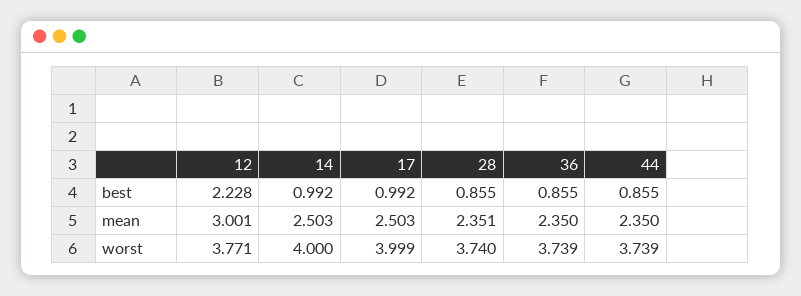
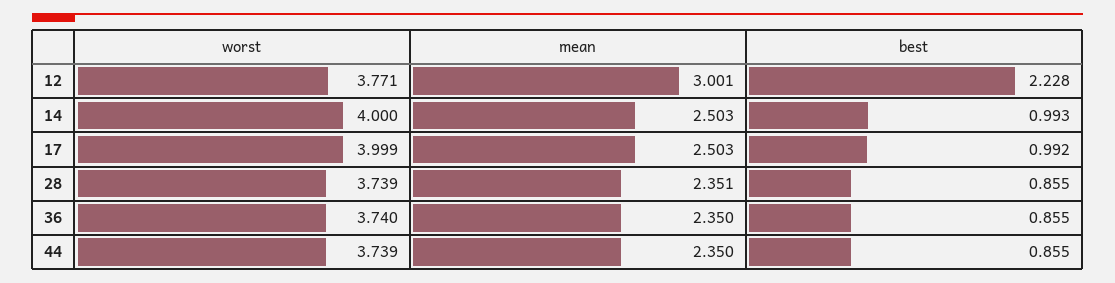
14, best: 0.992 -> 0.993
28, worst: 3.74 -> 3.739
36, worst: 3.739 -> 3.74

